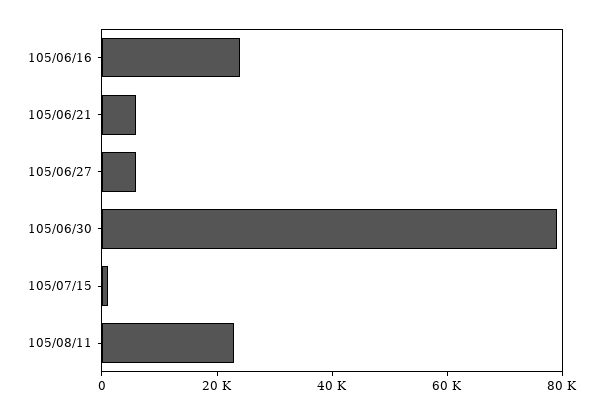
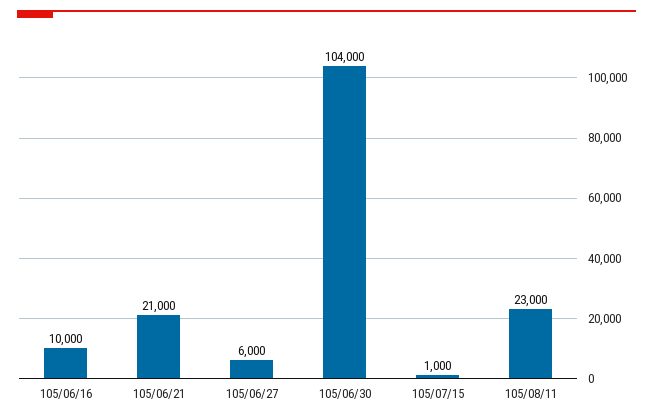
105/06/16: 25000 -> 10000
105/06/21: 5000 -> 21000
105/06/30: 80000 -> 104000

